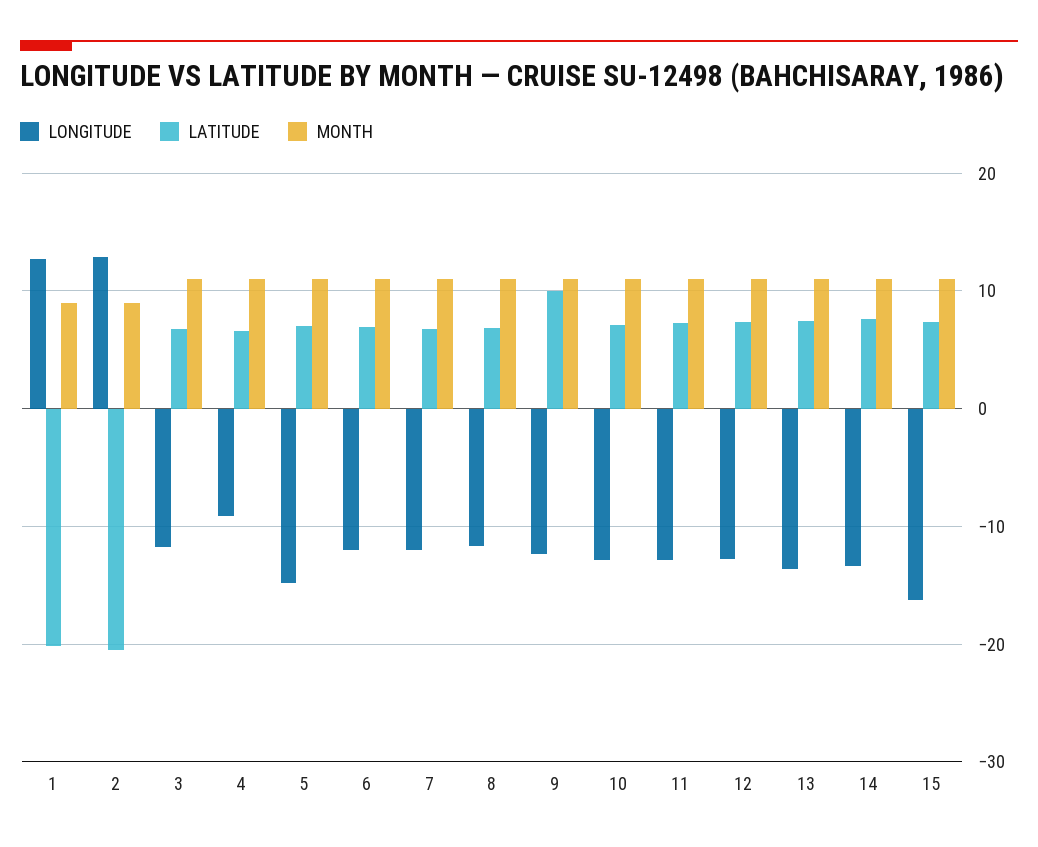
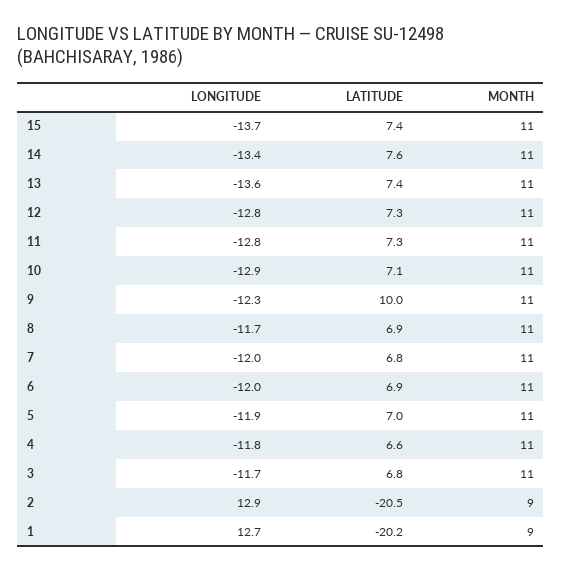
LONGITUDE, 4: -9 -> -11.8
LONGITUDE, 5: -15 -> -11.9
LONGITUDE, 15: -16 -> -13.7

